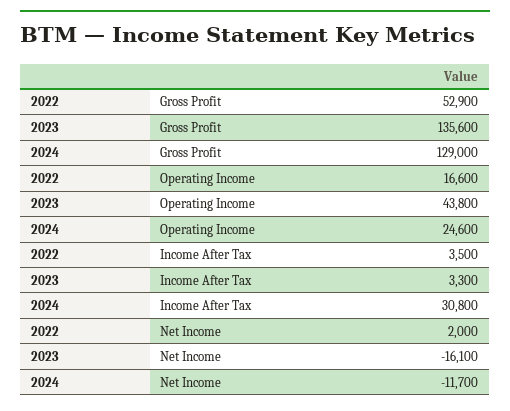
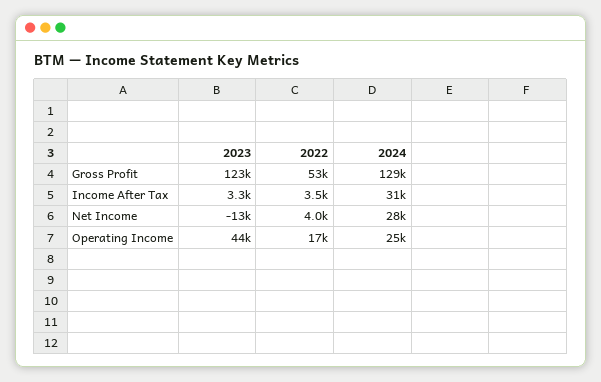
2023, Gross Profit: 135600 -> 123000
2022, Net Income: 2000 -> 4000
2023, Net Income: -16100 -> -13000
2024, Net Income: -11700 -> 28000

